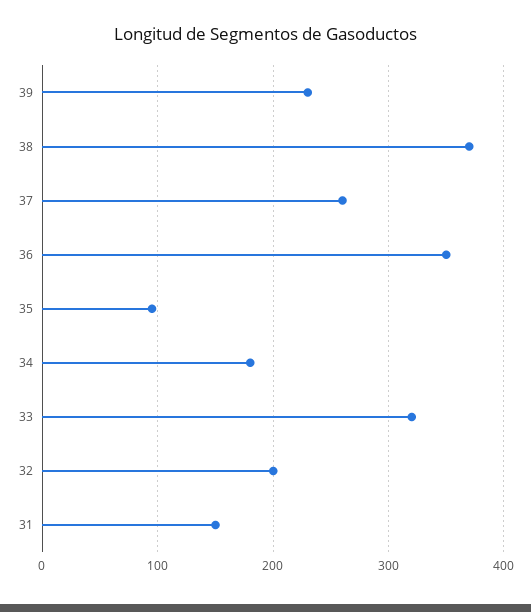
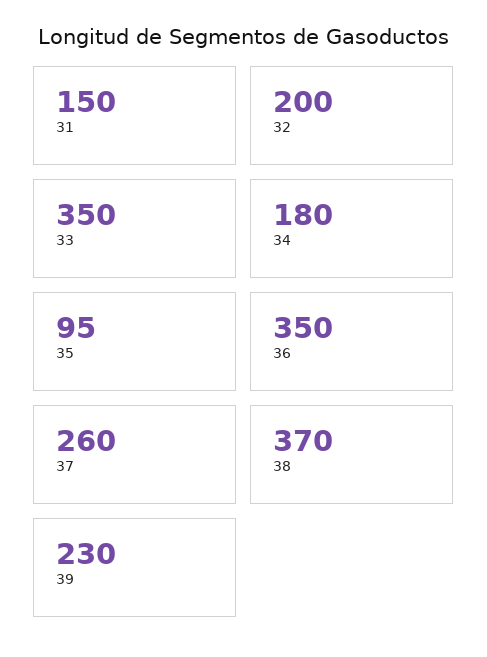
33: 320 -> 350

